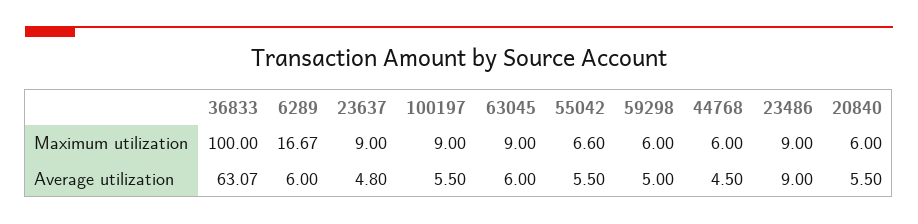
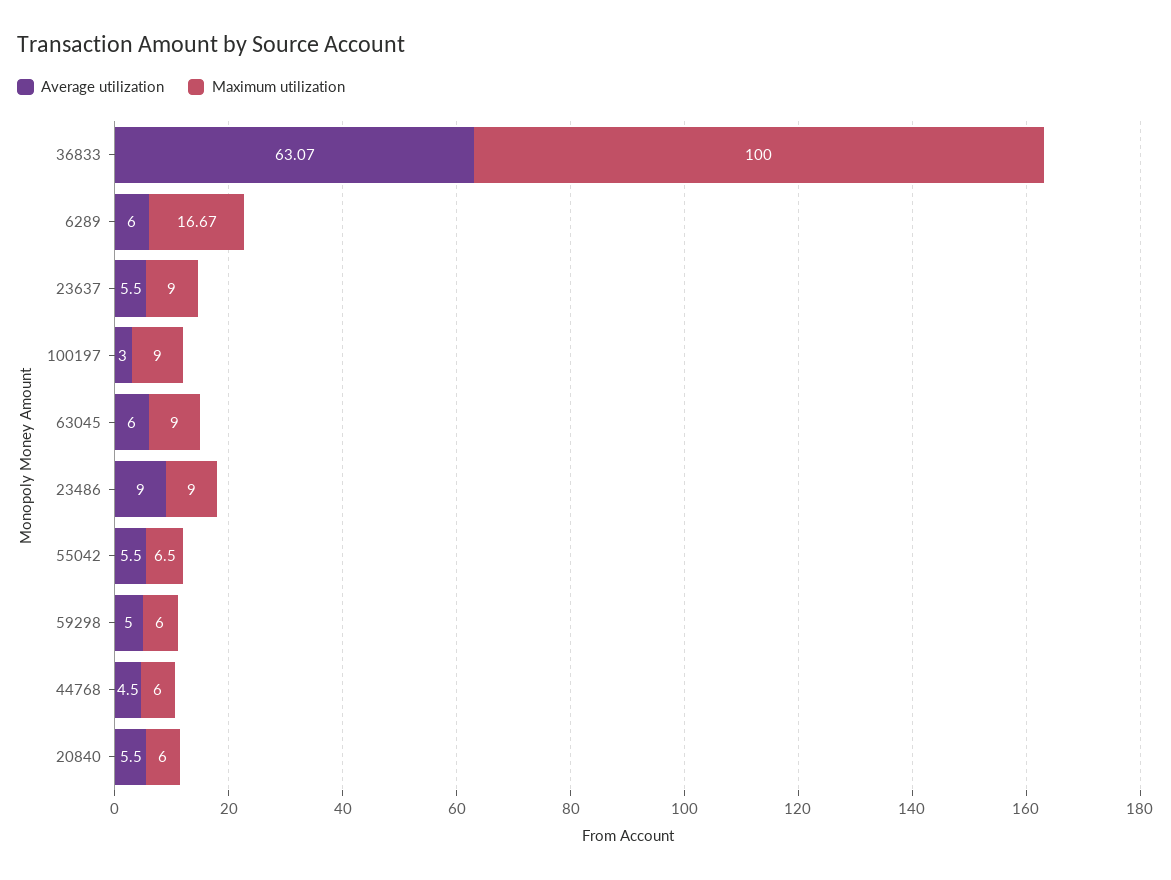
Maximum utilization, 55042: 6.6 -> 6.5
Average utilization, 23637: 4.8 -> 5.5
Average utilization, 100197: 5.5 -> 3

